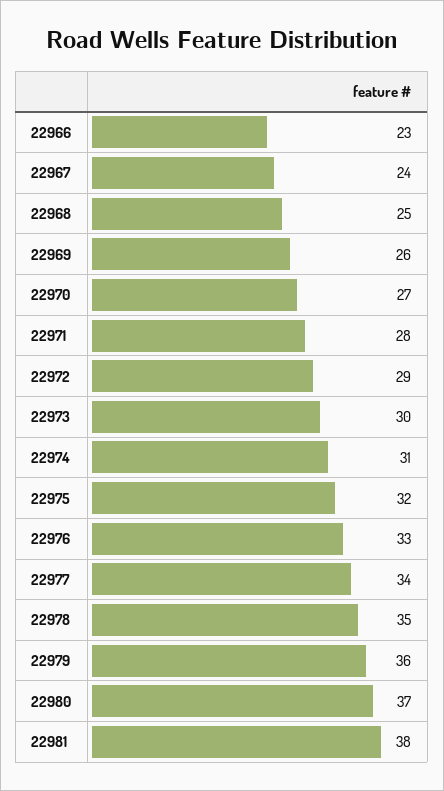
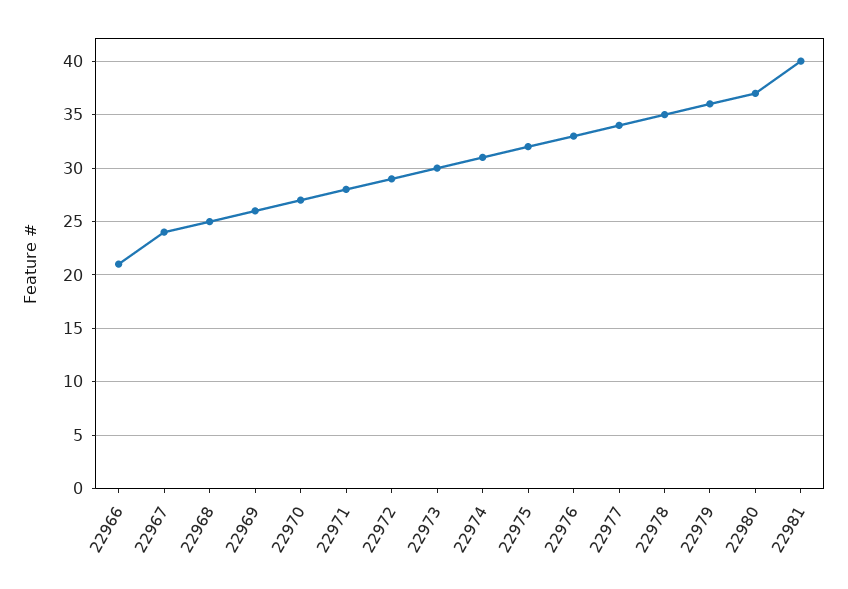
22966: 23 -> 21
22981: 38 -> 40

